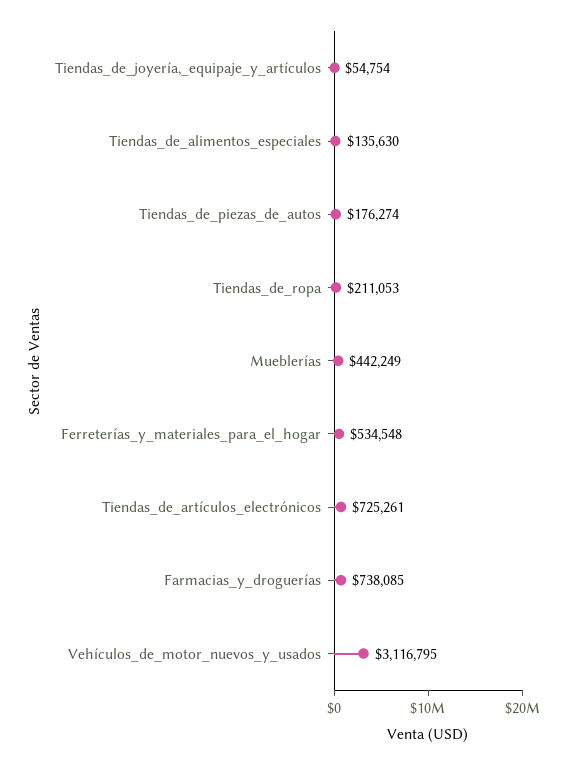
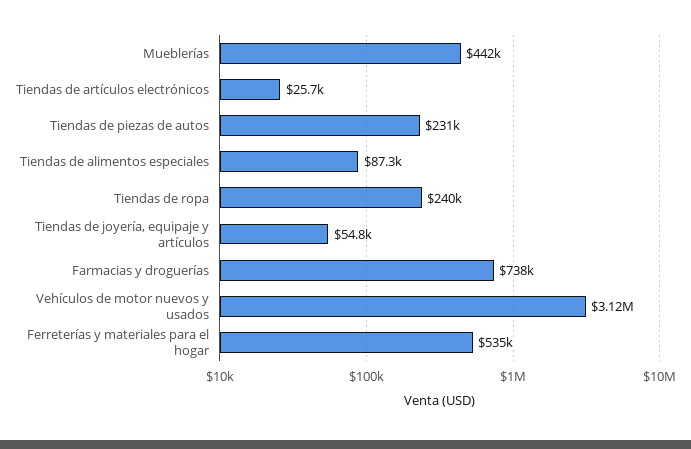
Tiendas_de_alimentos_especiales: 135630 -> 87300
Tiendas_de_piezas_de_autos: 176274 -> 231000
Tiendas_de_ropa: 211053 -> 240000
Tiendas_de_artículos_electrónicos: 725261 -> 25700

